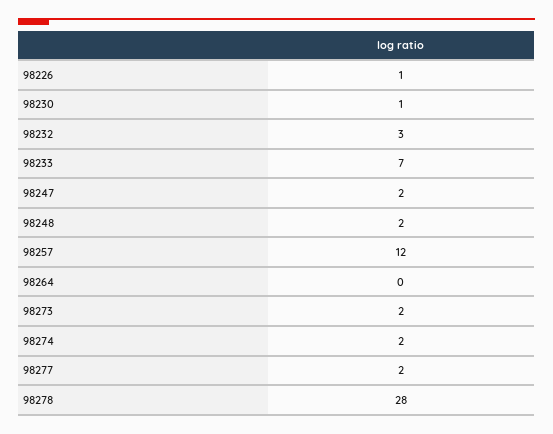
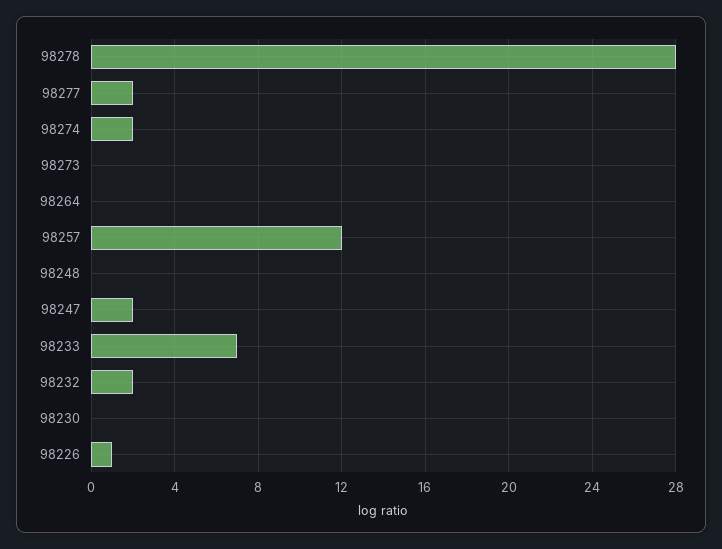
98230: 1 -> 0
98232: 3 -> 2
98248: 2 -> 0
98273: 2 -> 0

